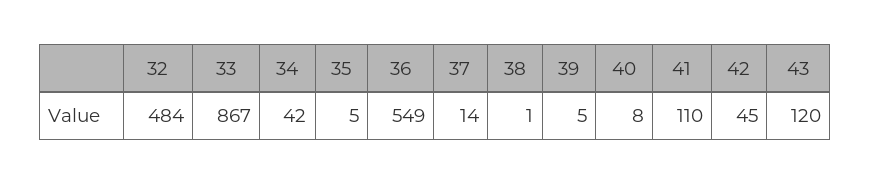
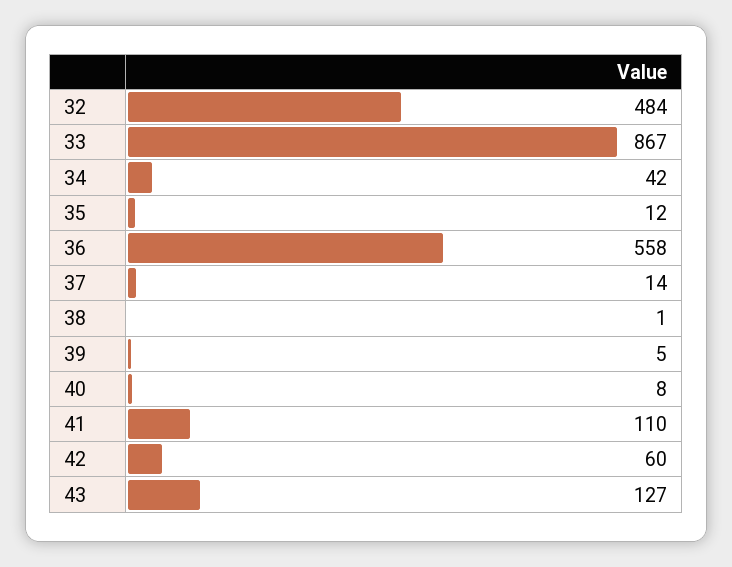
35: 5 -> 12
36: 549 -> 558
42: 45 -> 60
43: 120 -> 127

